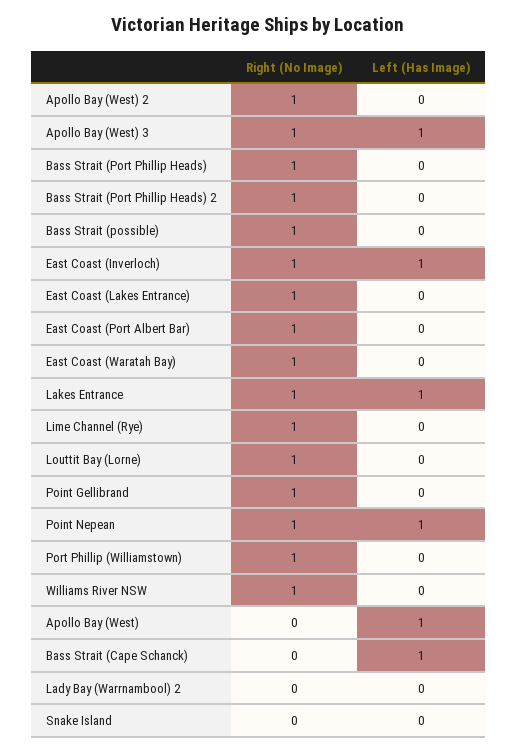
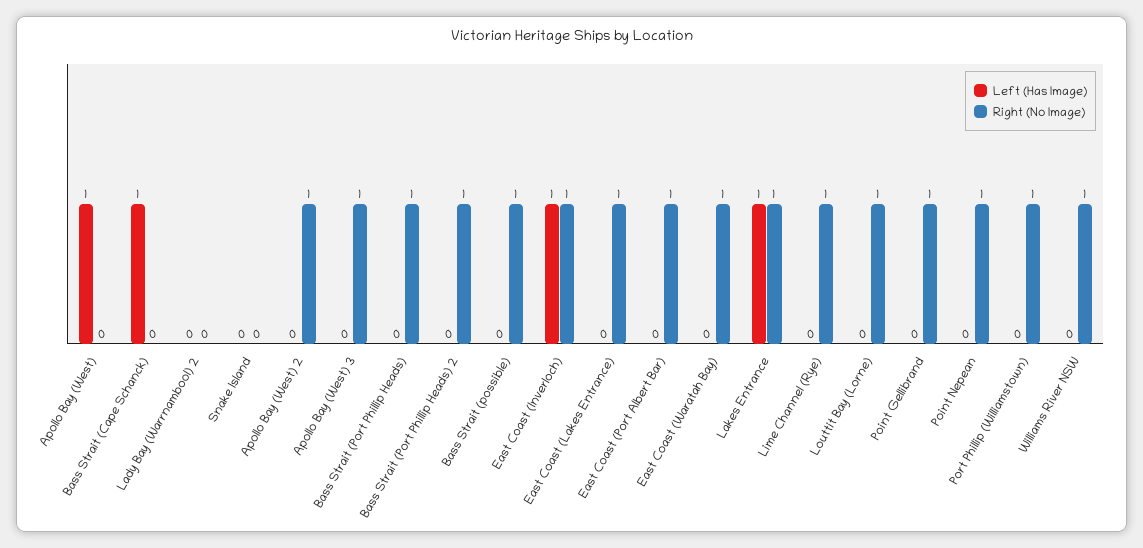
Left (Has Image), Apollo Bay (West) 3: 1 -> 0
Left (Has Image), Point Nepean: 1 -> 0

